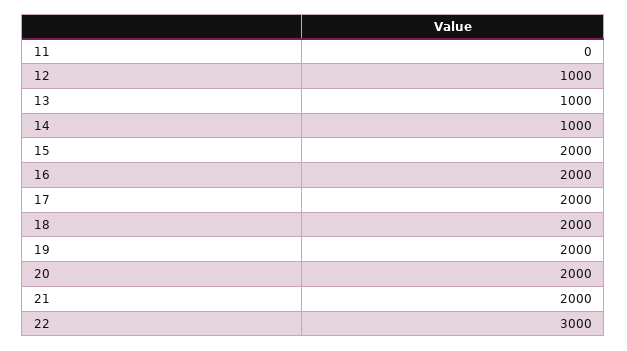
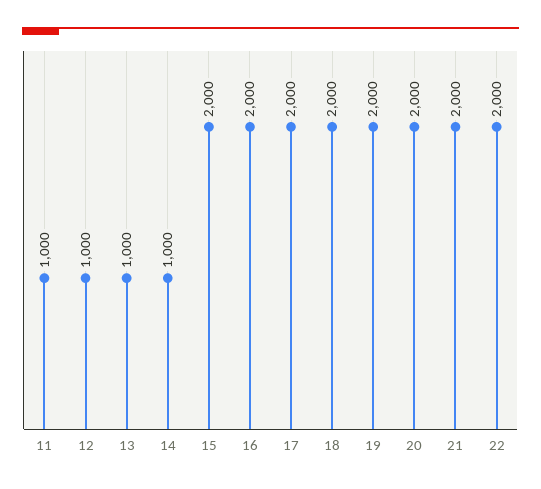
11: 0 -> 1000
22: 3000 -> 2000

